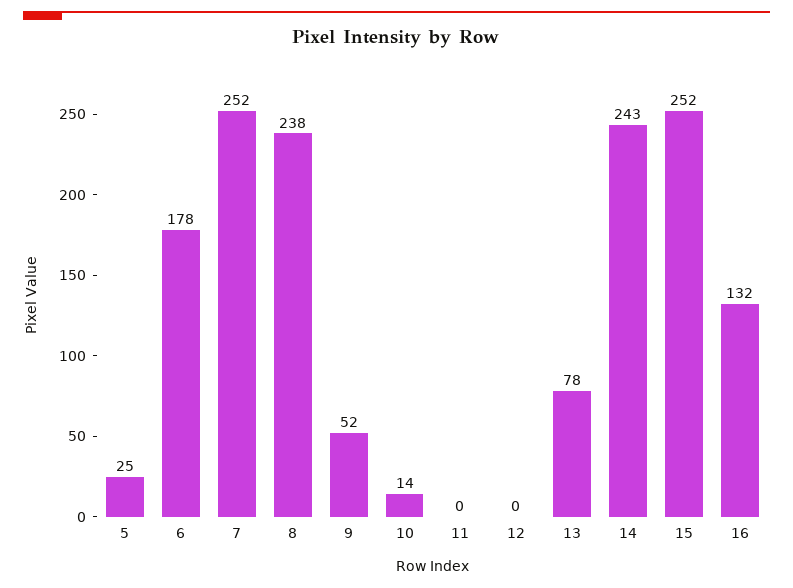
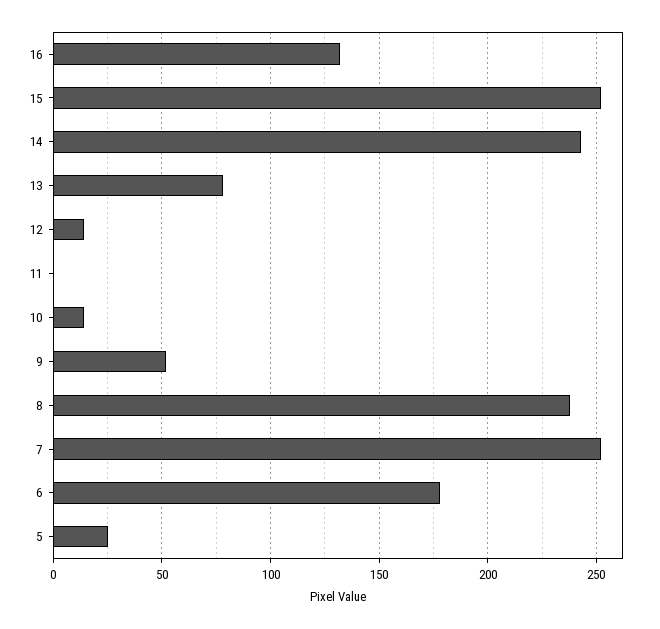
12: 0 -> 15

